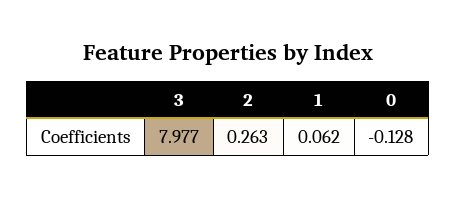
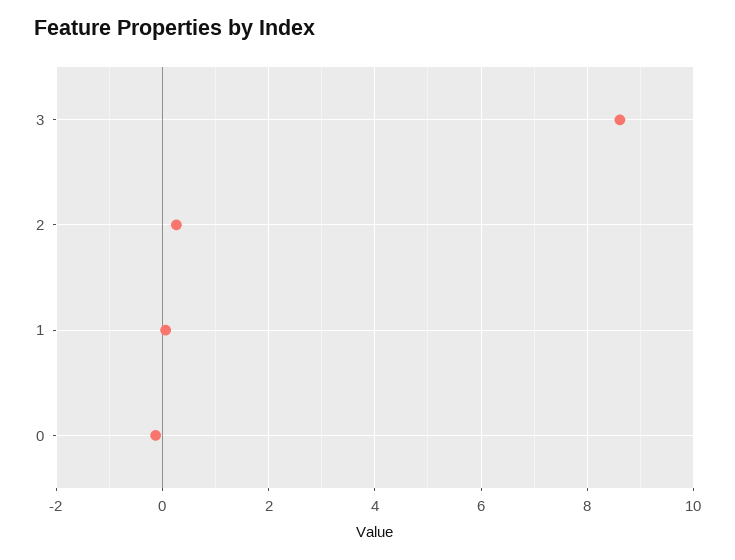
3: 7.977 -> 8.6

